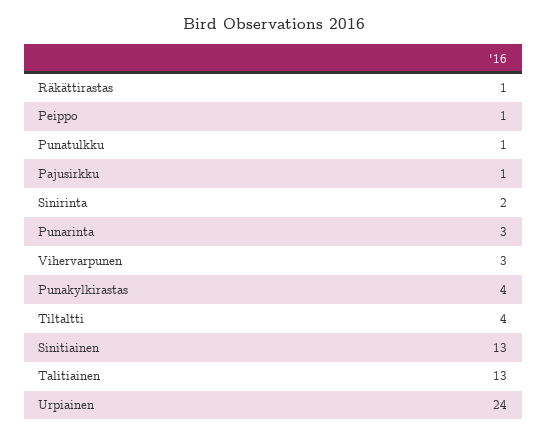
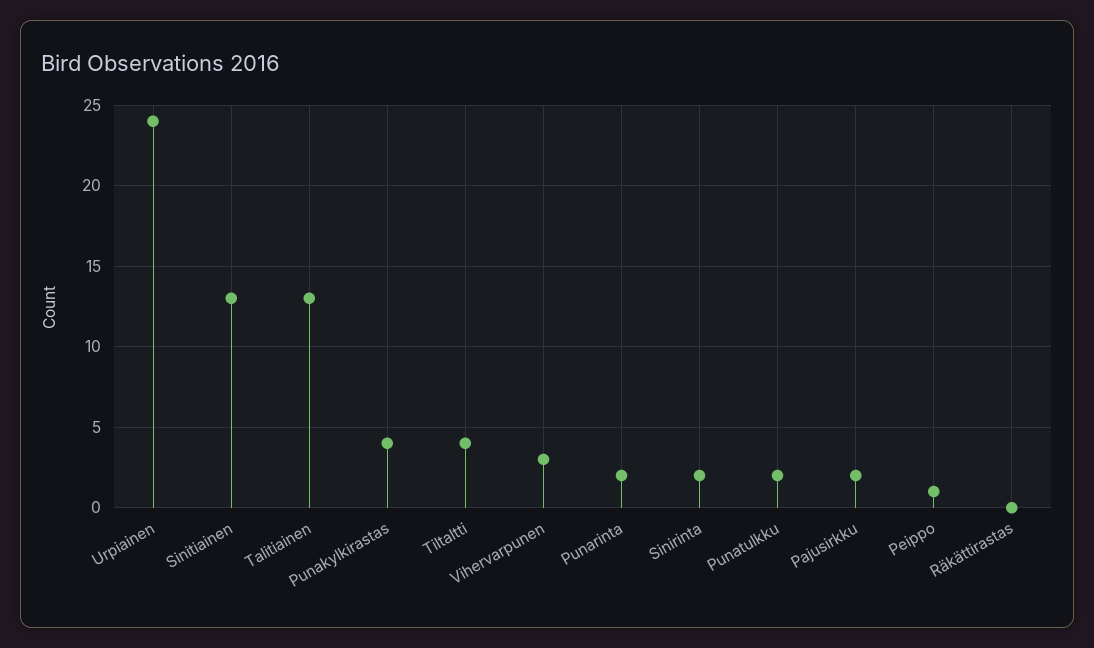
Räkättirastas: 1 -> 0
Punatulkku: 1 -> 2
Pajusirkku: 1 -> 2
Punarinta: 3 -> 2

